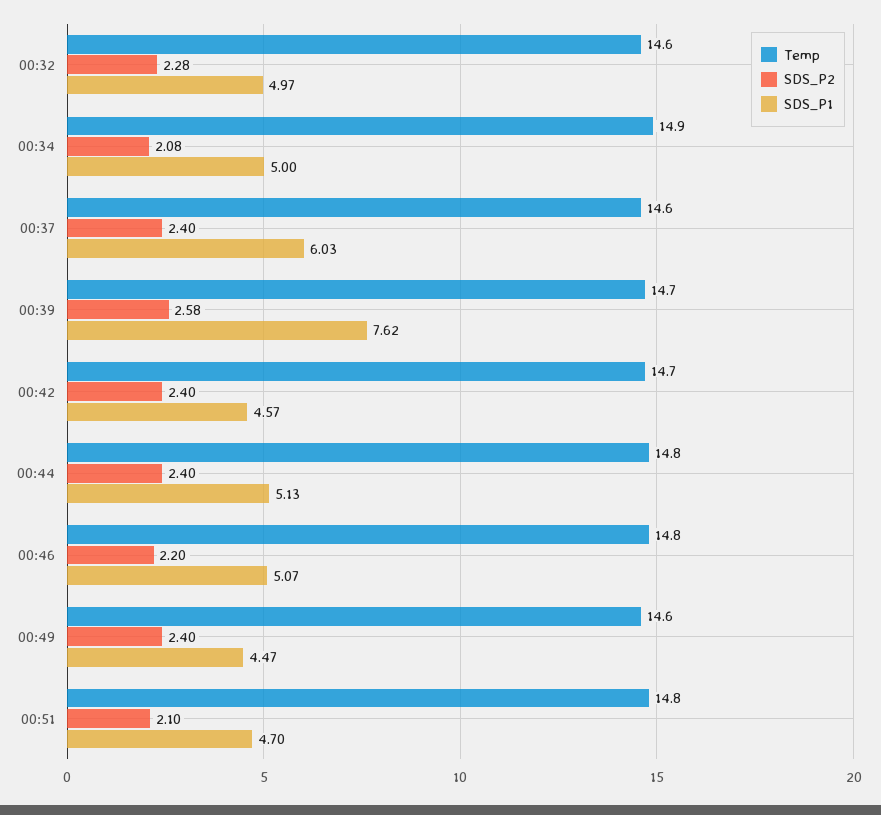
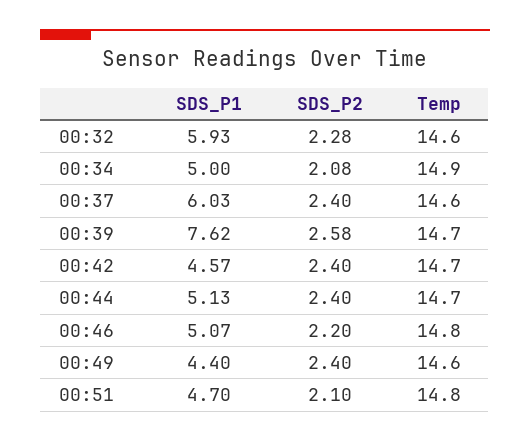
SDS_P1, 00:32: 4.97 -> 5.93
Temp, 00:44: 14.8 -> 14.7
SDS_P1, 00:49: 4.47 -> 4.4

